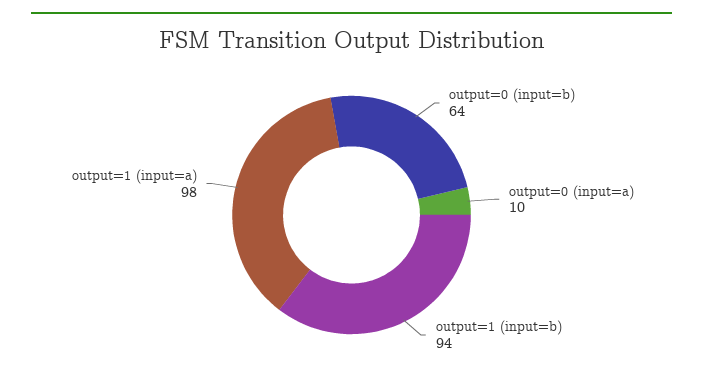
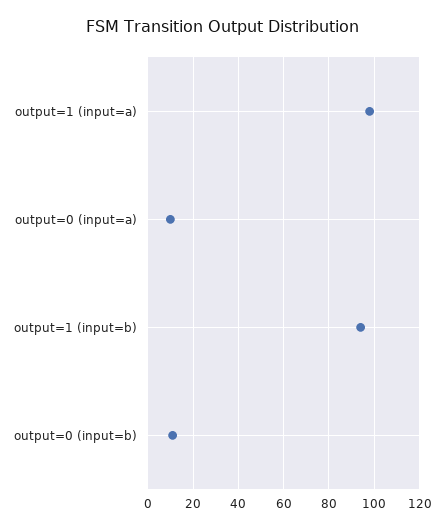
output=0 (input=b): 64 -> 10

